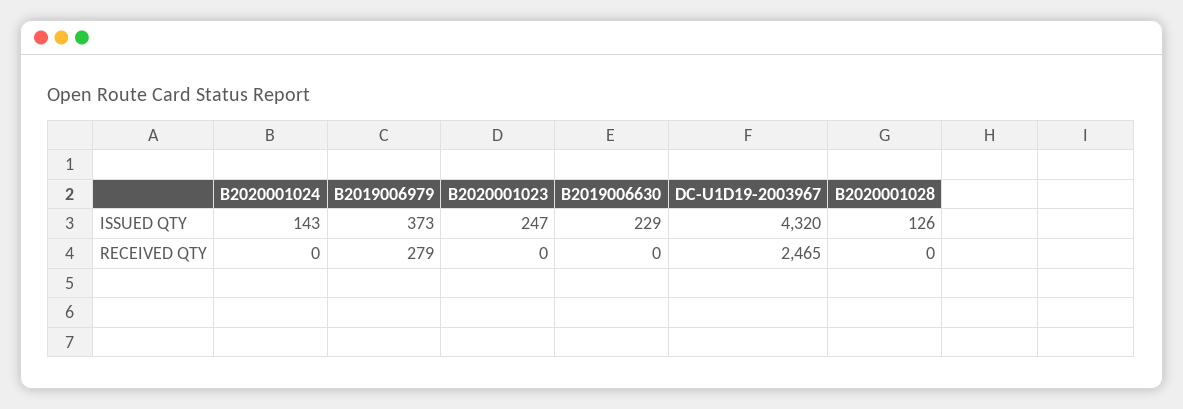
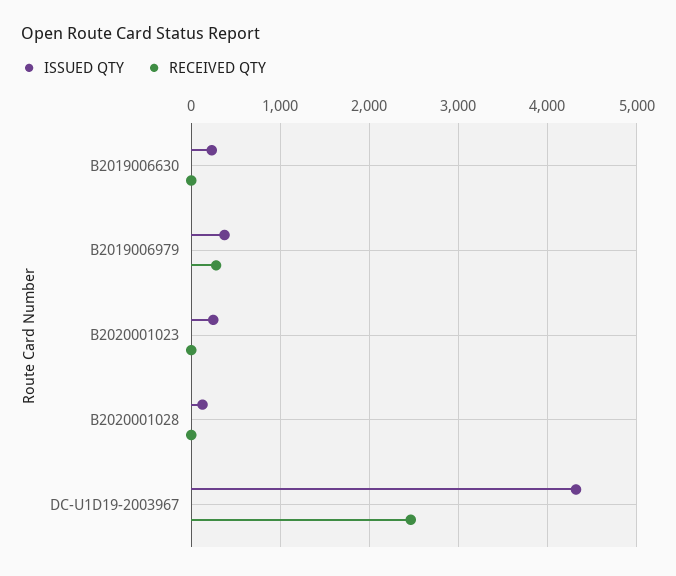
ISSUED QTY, B2020001024: 143 -> none
RECEIVED QTY, B2020001024: 0 -> none

